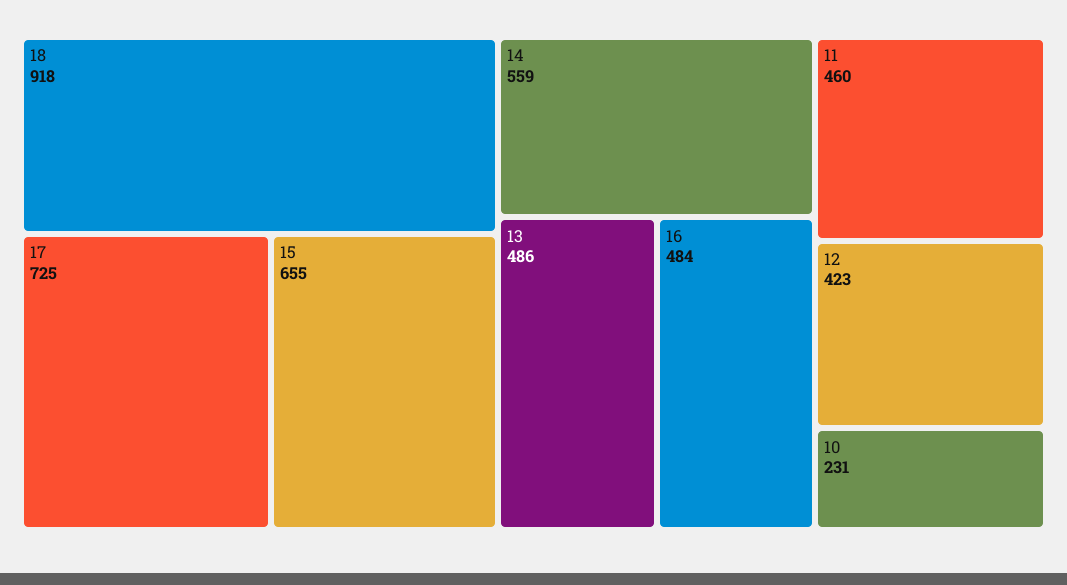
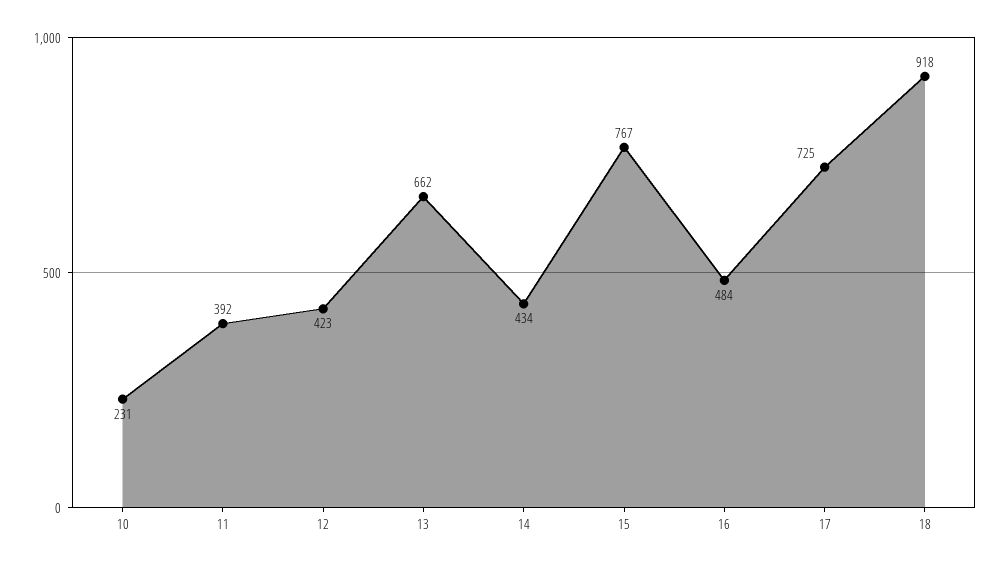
15: 655 -> 767
14: 559 -> 434
13: 486 -> 662
11: 460 -> 392

